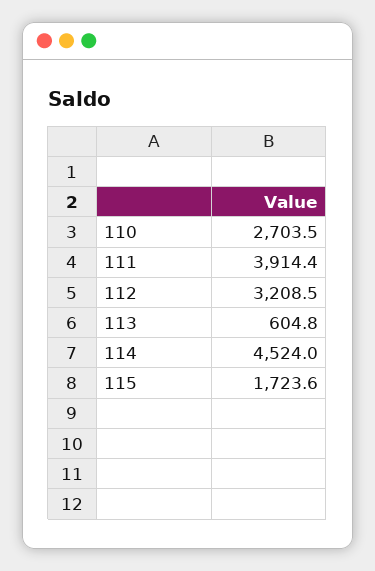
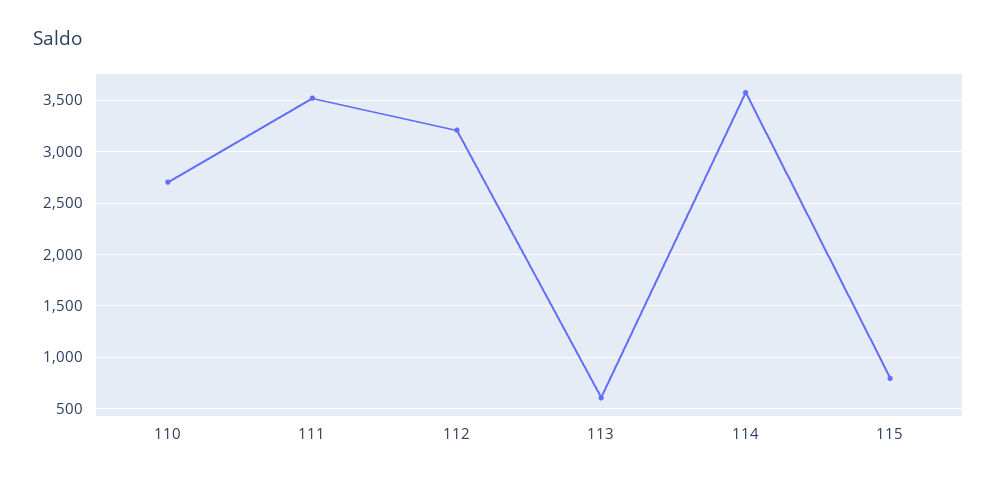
111: 3914.4 -> 3500
114: 4524 -> 3600
115: 1723.6 -> 800

